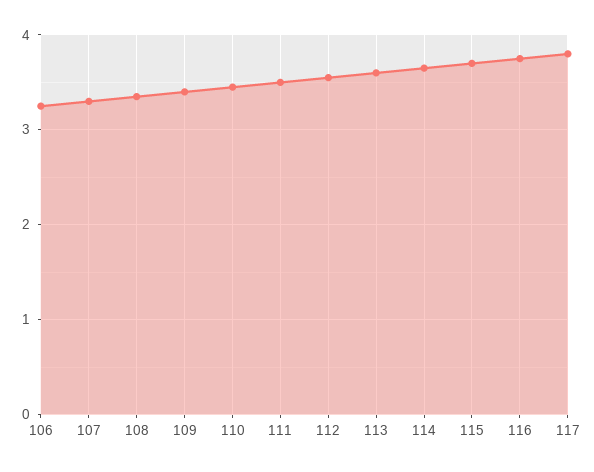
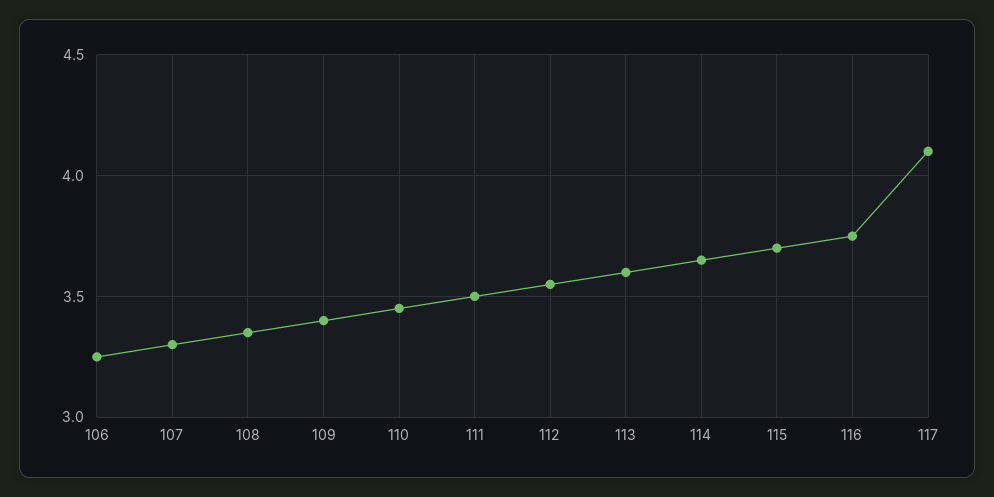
117: 3.8 -> 4.1

